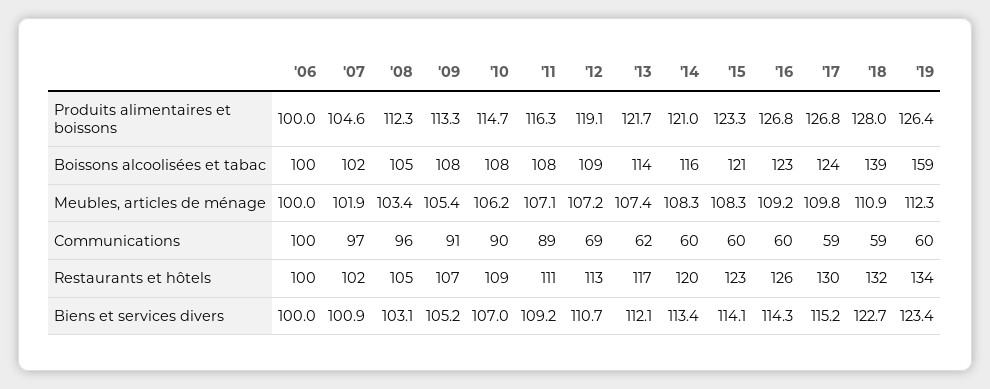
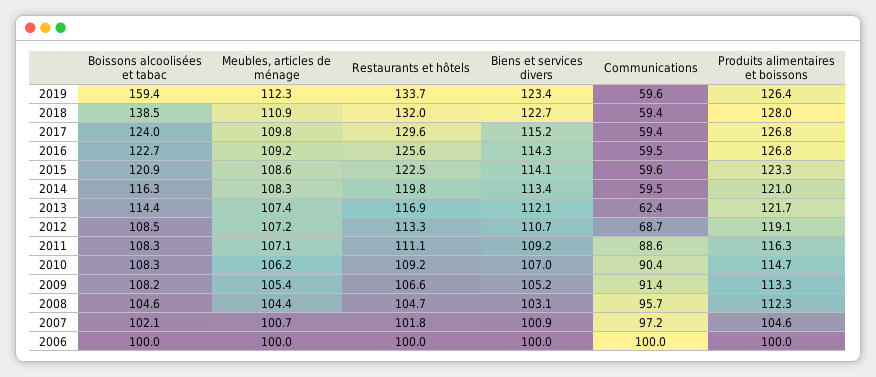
'07, Meubles, articles de ménage: 101.9 -> 100.7
'08, Meubles, articles de ménage: 103.4 -> 104.4
'15, Meubles, articles de ménage: 108.3 -> 108.6

